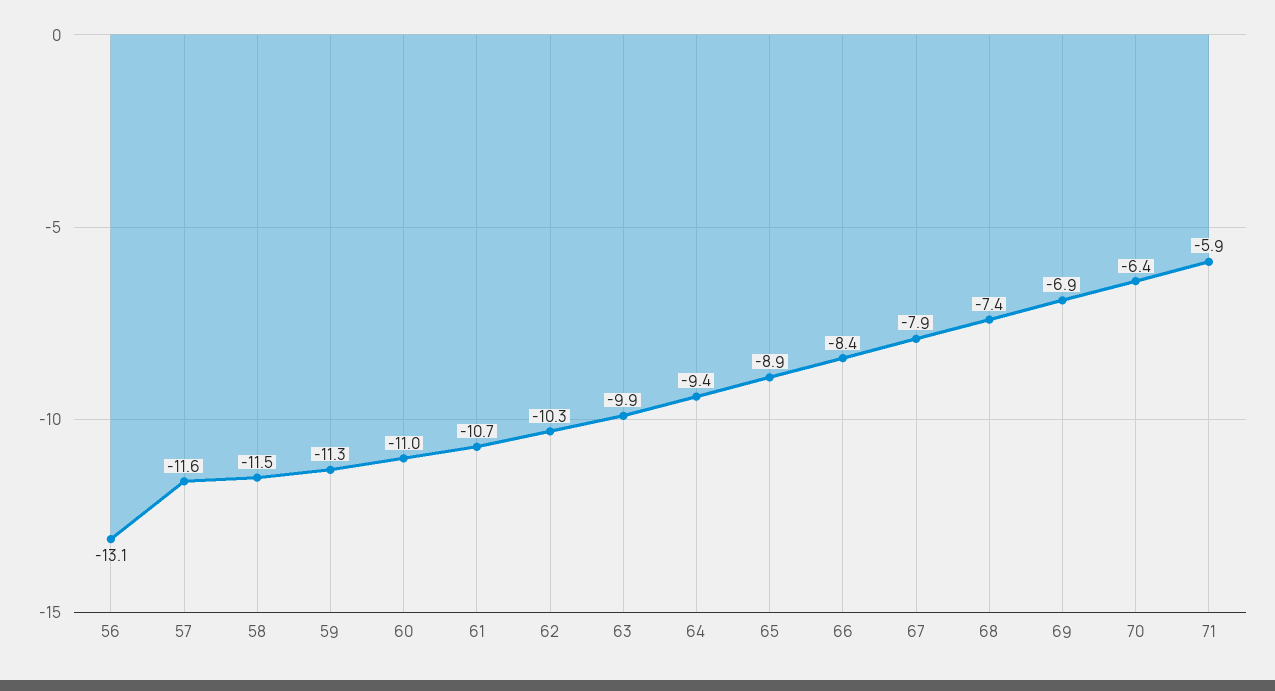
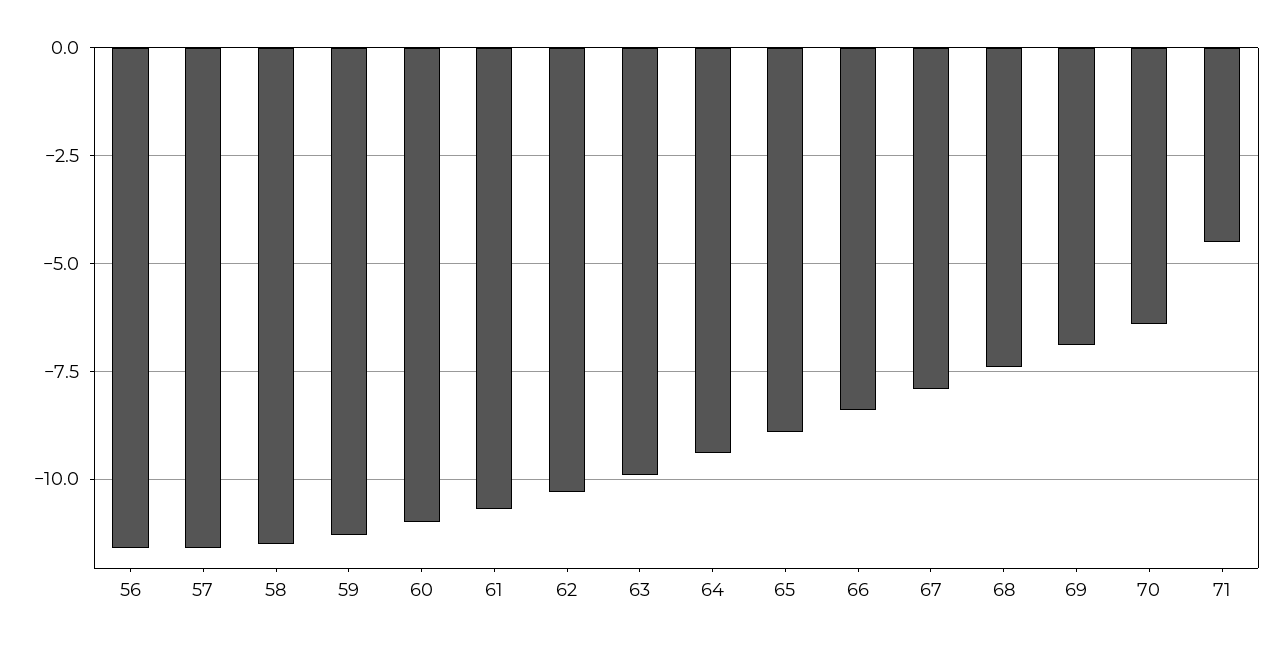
56: -13.1 -> -11.5
71: -5.9 -> -4.5

